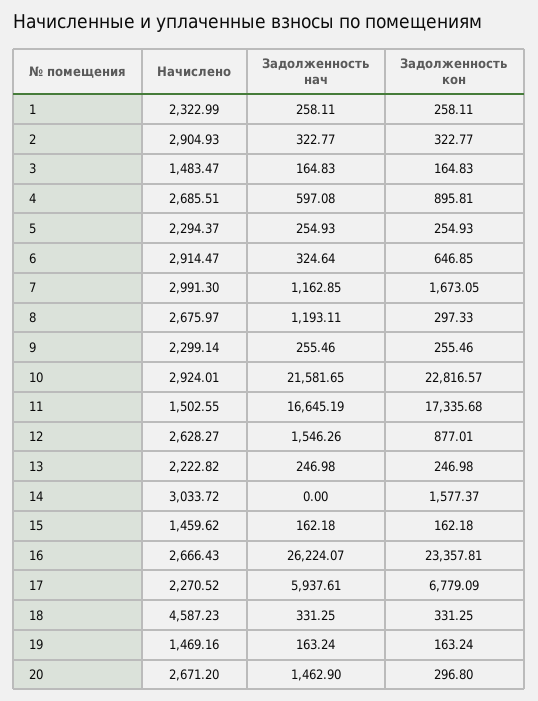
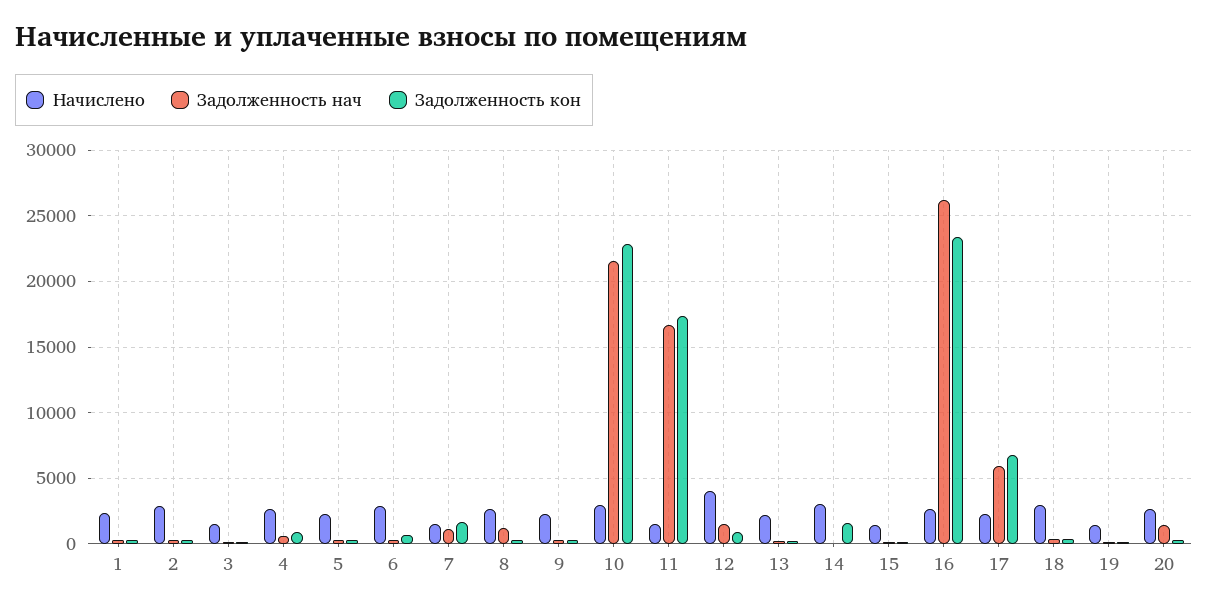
Начислено, 7: 2991.3 -> 1500
Начислено, 12: 2628.27 -> 4000
Начислено, 18: 4587.23 -> 3000

